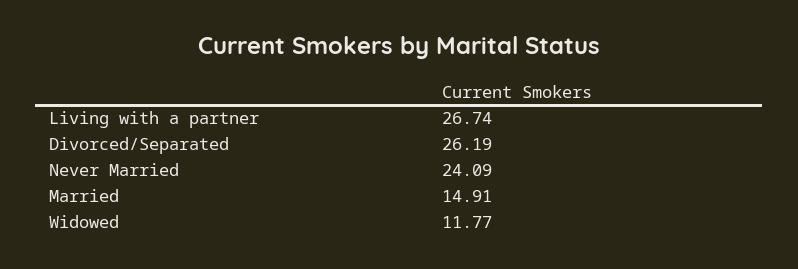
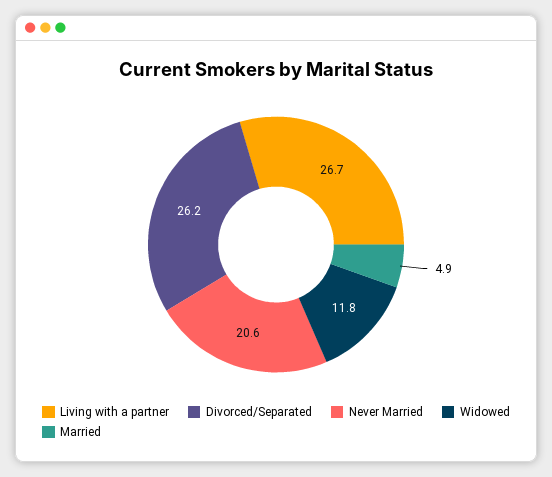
Never Married: 24.09 -> 20.6
Married: 14.91 -> 4.9

